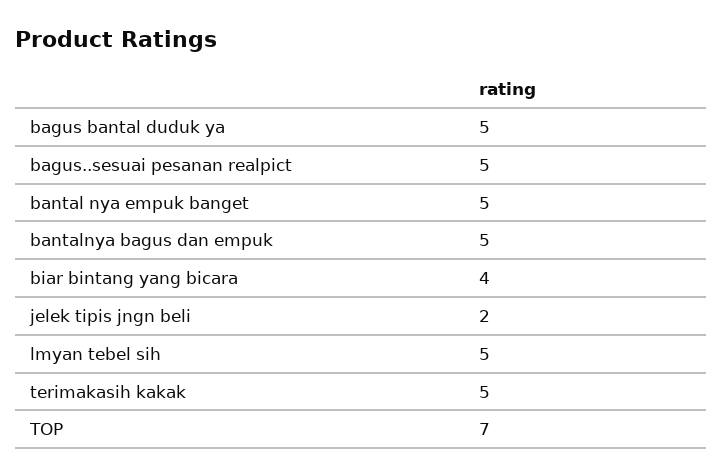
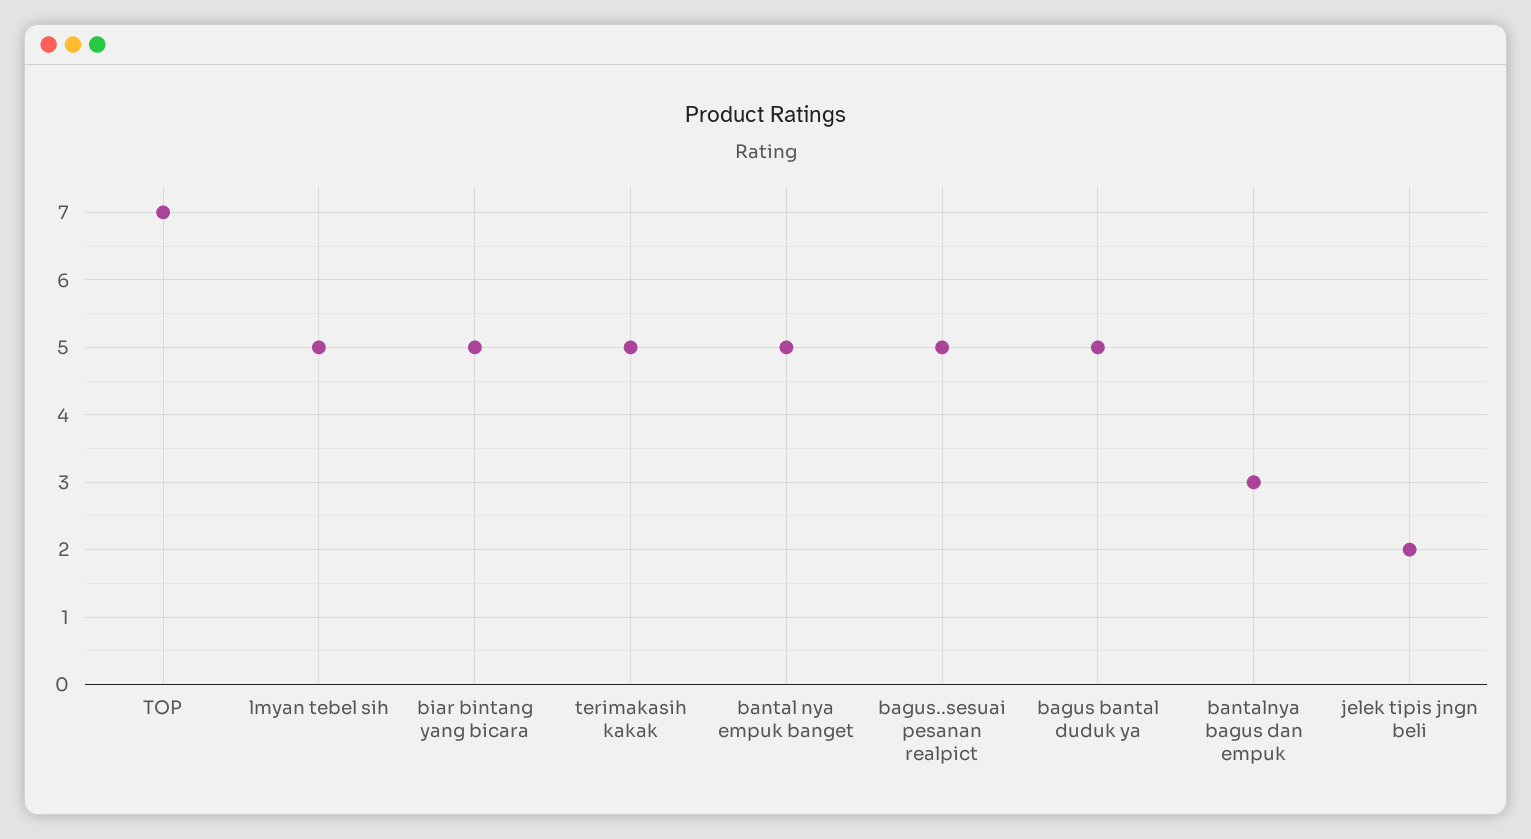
bantalnya bagus dan empuk: 5 -> 3
biar bintang yang bicara: 4 -> 5

